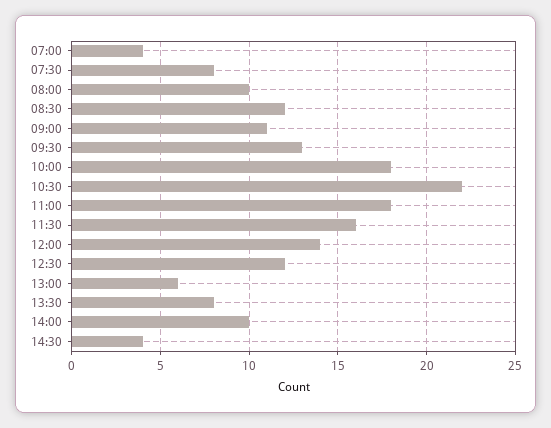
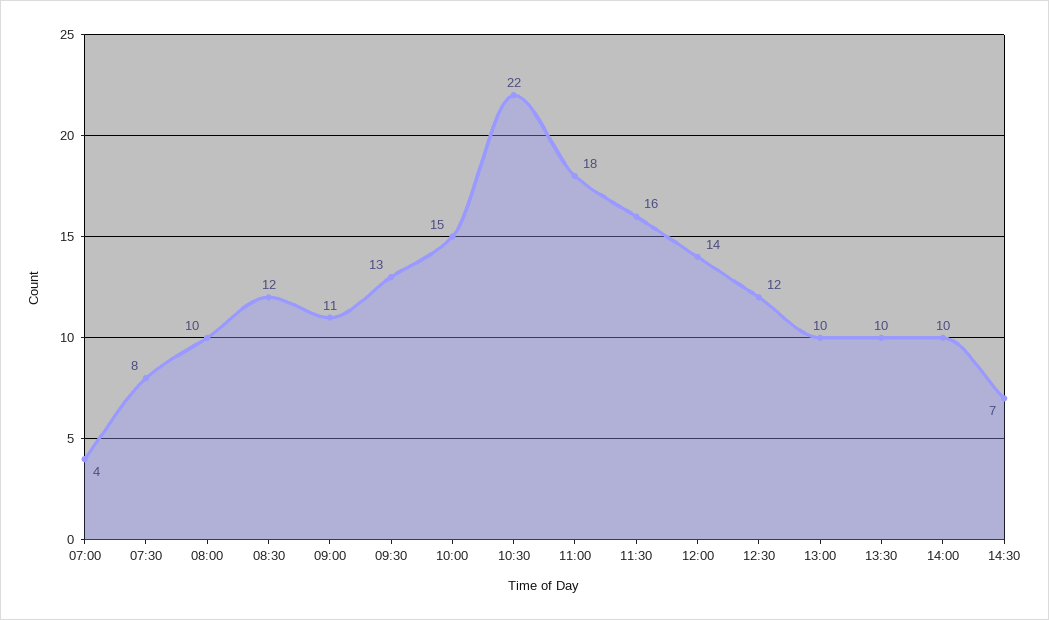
10:00: 18 -> 15
13:00: 6 -> 10
13:30: 8 -> 10
14:30: 4 -> 7

